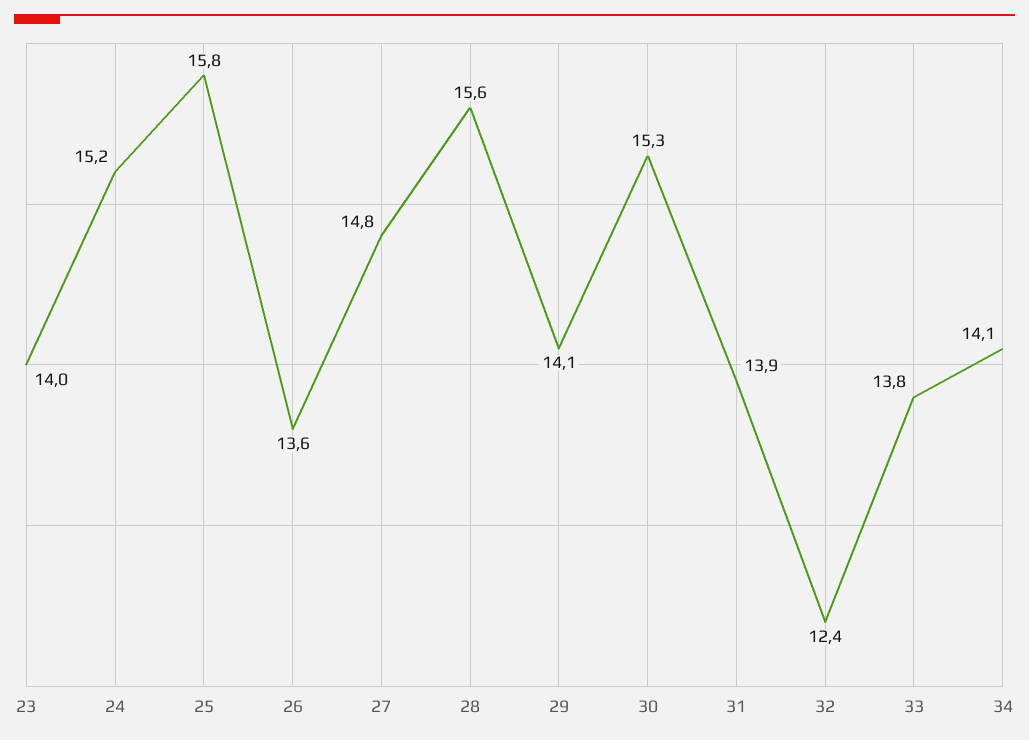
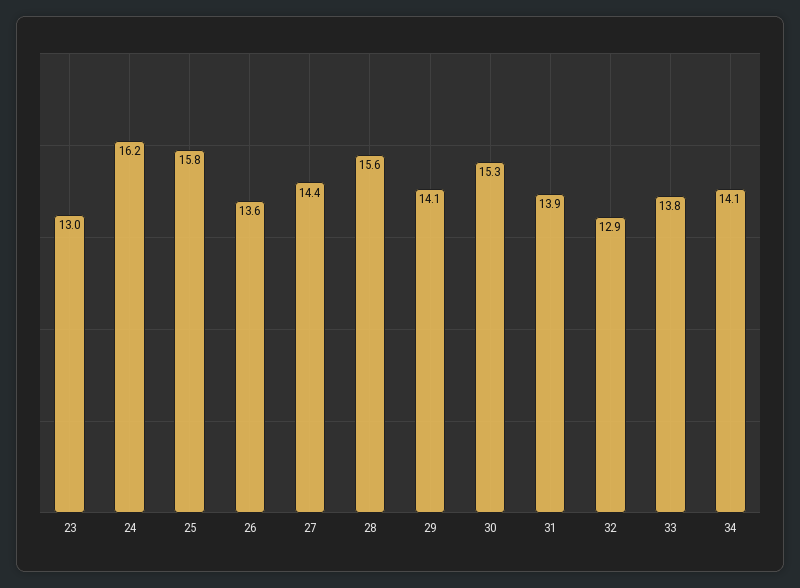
23: 14 -> 13
24: 15.2 -> 16.2
27: 14.8 -> 14.4
32: 12.4 -> 12.9

